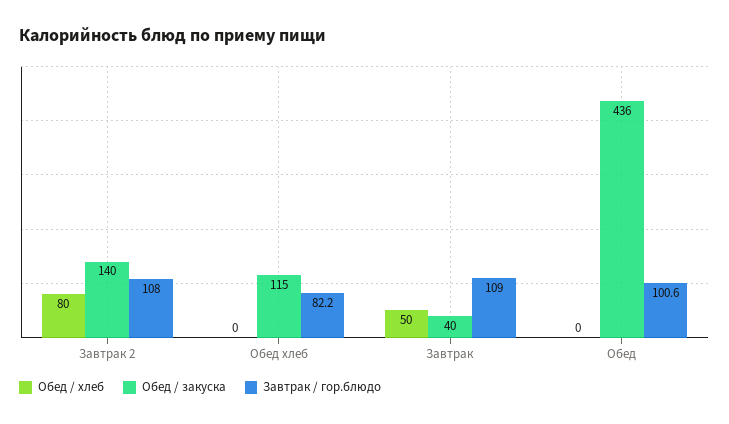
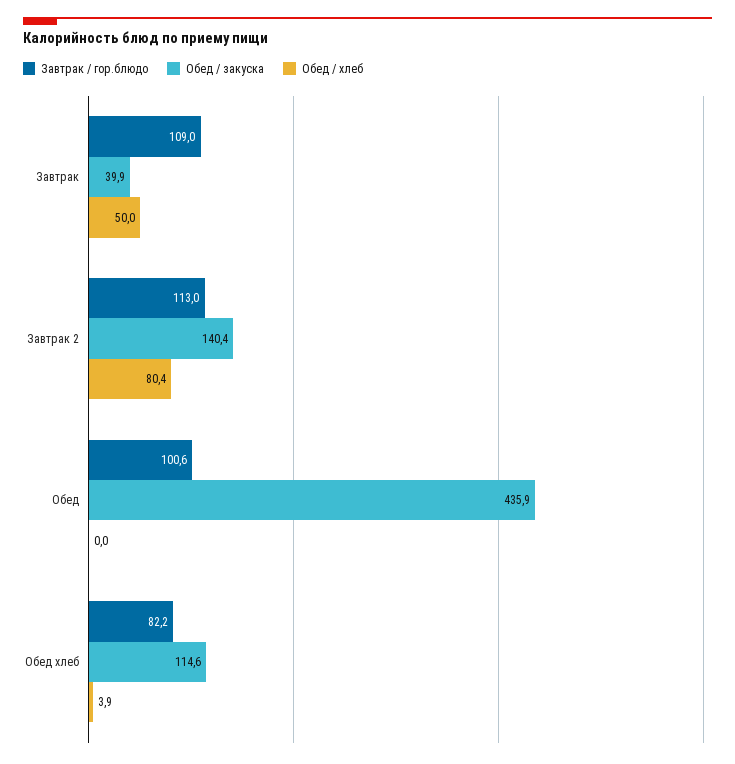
Завтрак / гор.блюдо, Завтрак 2: 108 -> 113
Обед / хлеб, Обед хлеб: 0 -> 3.9

